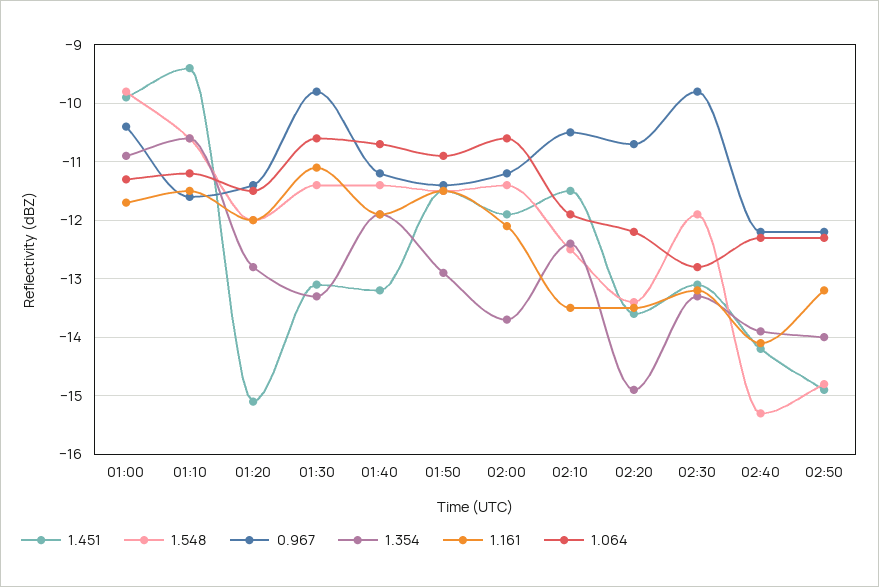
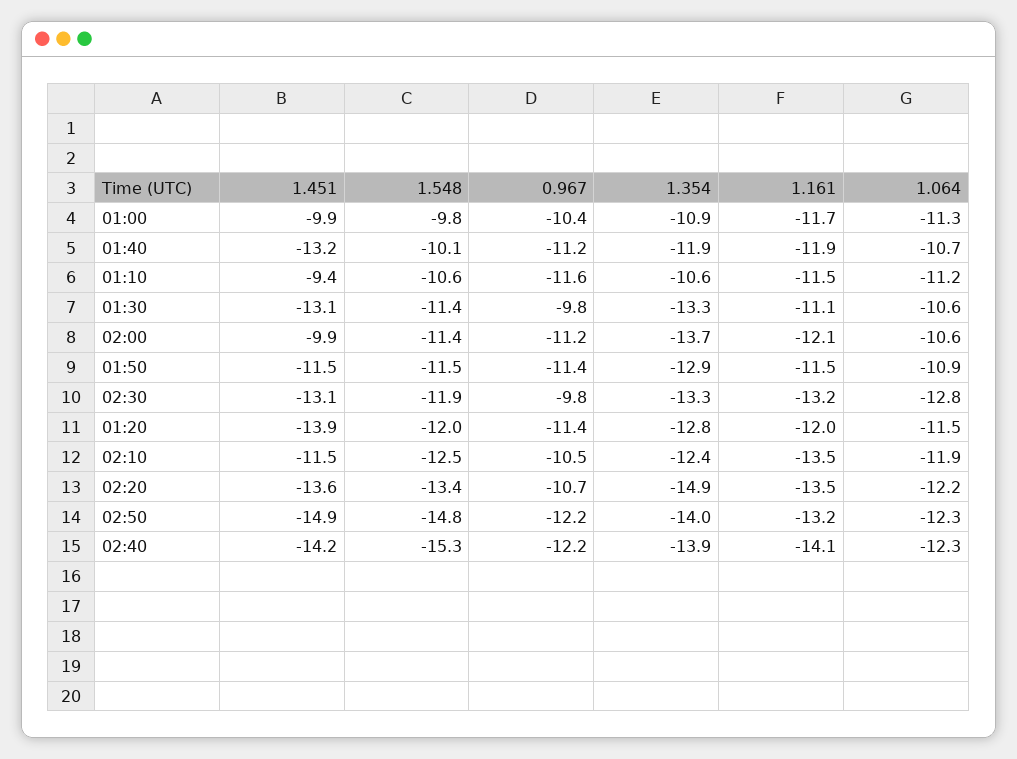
1.451, 01:20: -15 -> -13.9
1.548, 01:40: -11.5 -> -10.1
1.451, 02:00: -12 -> -9.9

